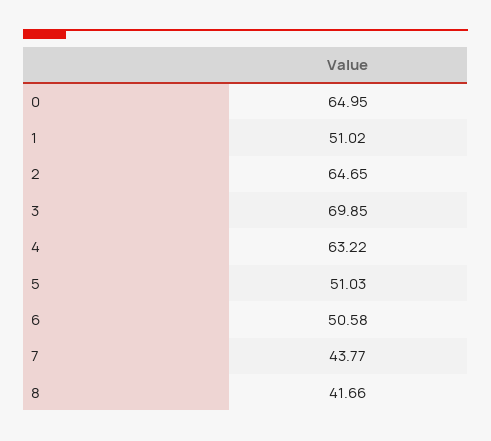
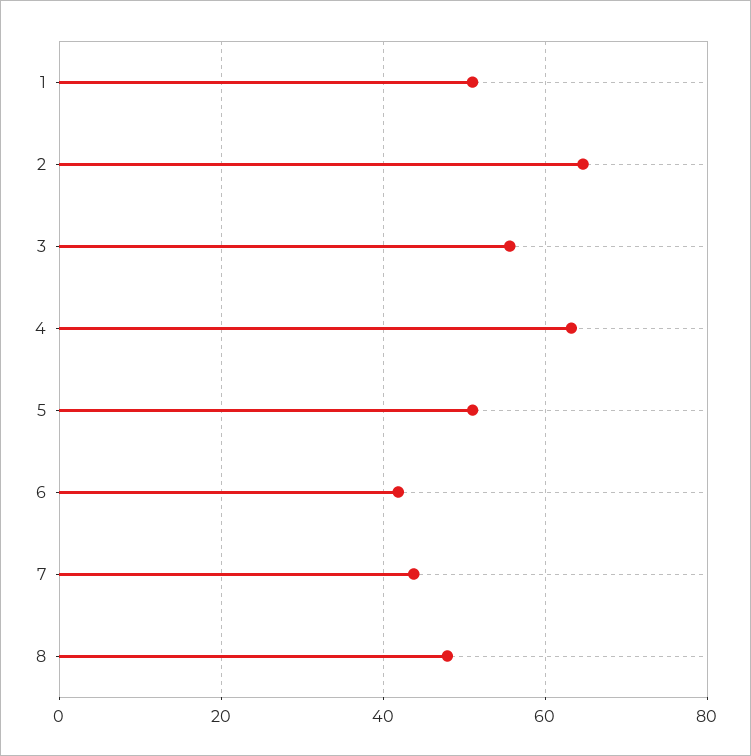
0: 64.95 -> none
3: 69.85 -> 56
6: 50.58 -> 42
8: 41.66 -> 48

